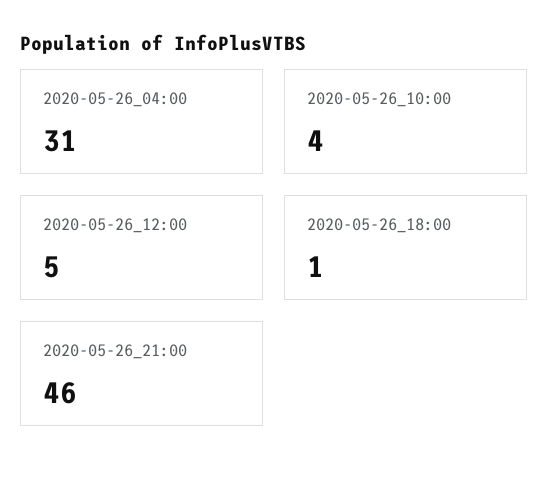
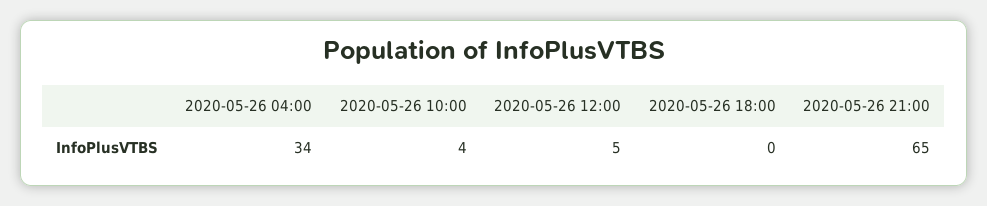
2020-05-26_04:00: 31 -> 34
2020-05-26_18:00: 1 -> 0
2020-05-26_21:00: 46 -> 65

